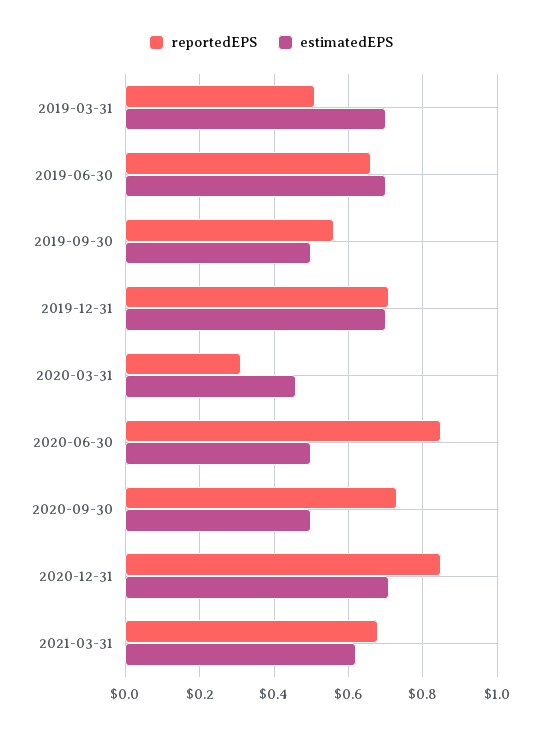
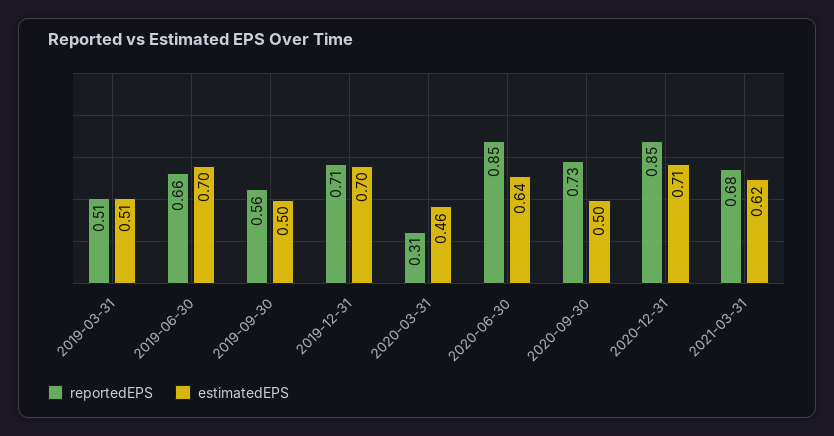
estimatedEPS, 2019-03-31: 0.7 -> 0.51
estimatedEPS, 2020-06-30: 0.5 -> 0.64

